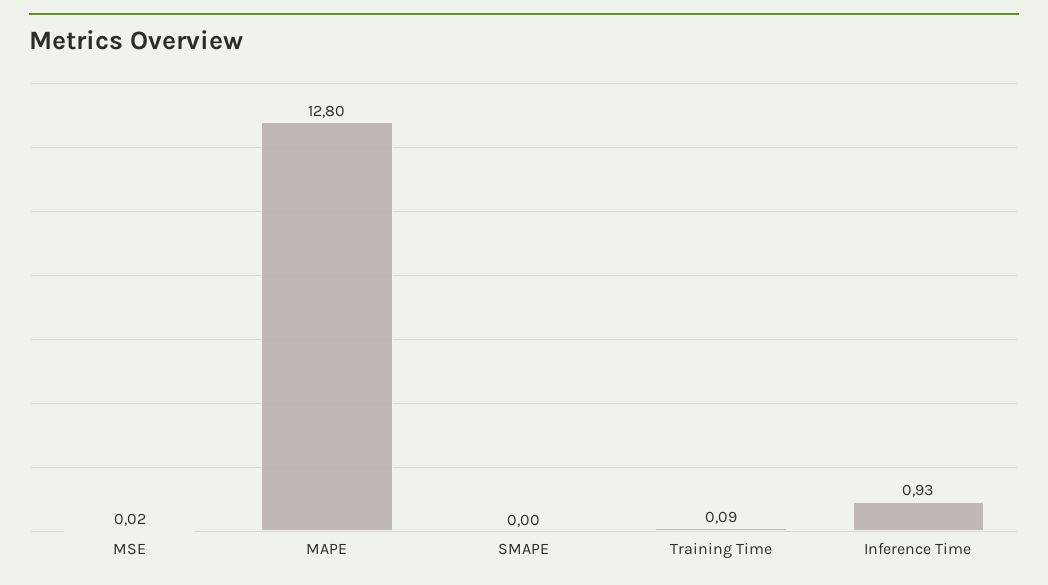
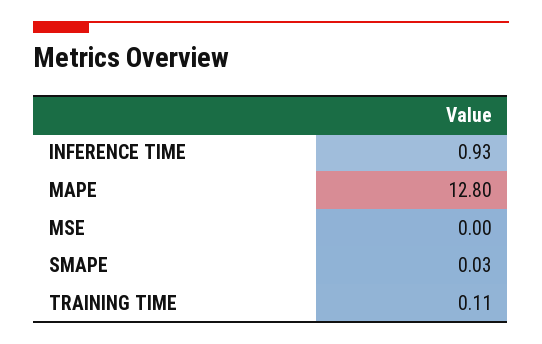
MSE: 0.02 -> 0
SMAPE: 0 -> 0.03
Training Time: 0.09 -> 0.11

